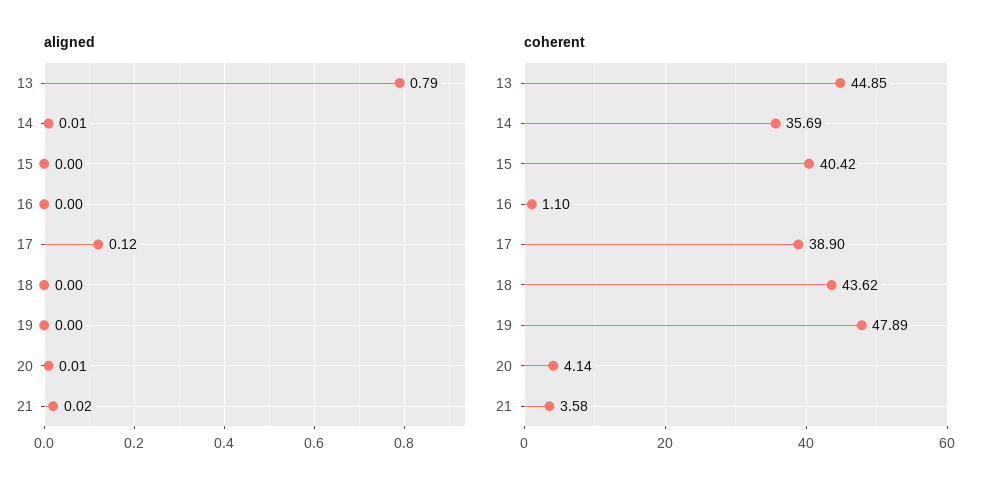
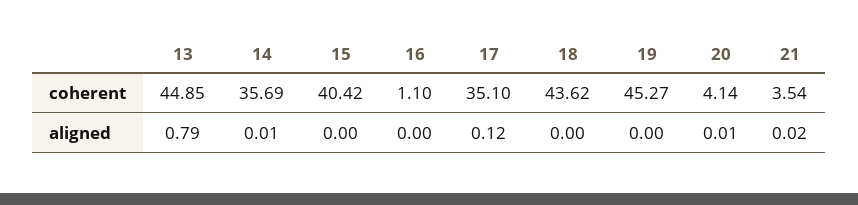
coherent, 17: 38.9 -> 35.1
coherent, 19: 47.89 -> 45.27
coherent, 21: 3.58 -> 3.54

